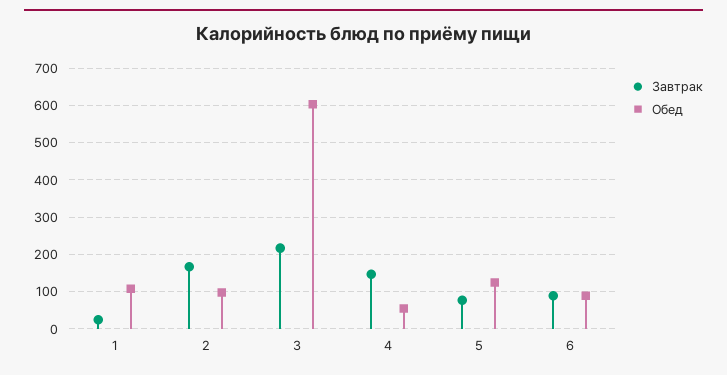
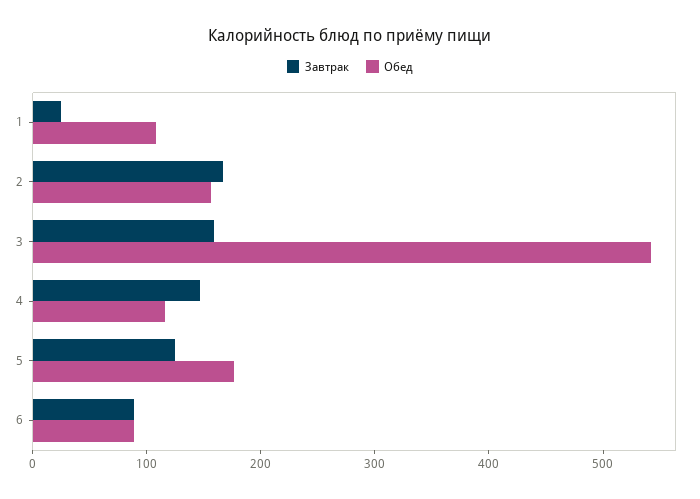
Обед, 2: 100 -> 160
Завтрак, 3: 220 -> 160
Обед, 3: 600 -> 540
Обед, 4: 60 -> 120
Завтрак, 5: 80 -> 120
Обед, 5: 120 -> 180

